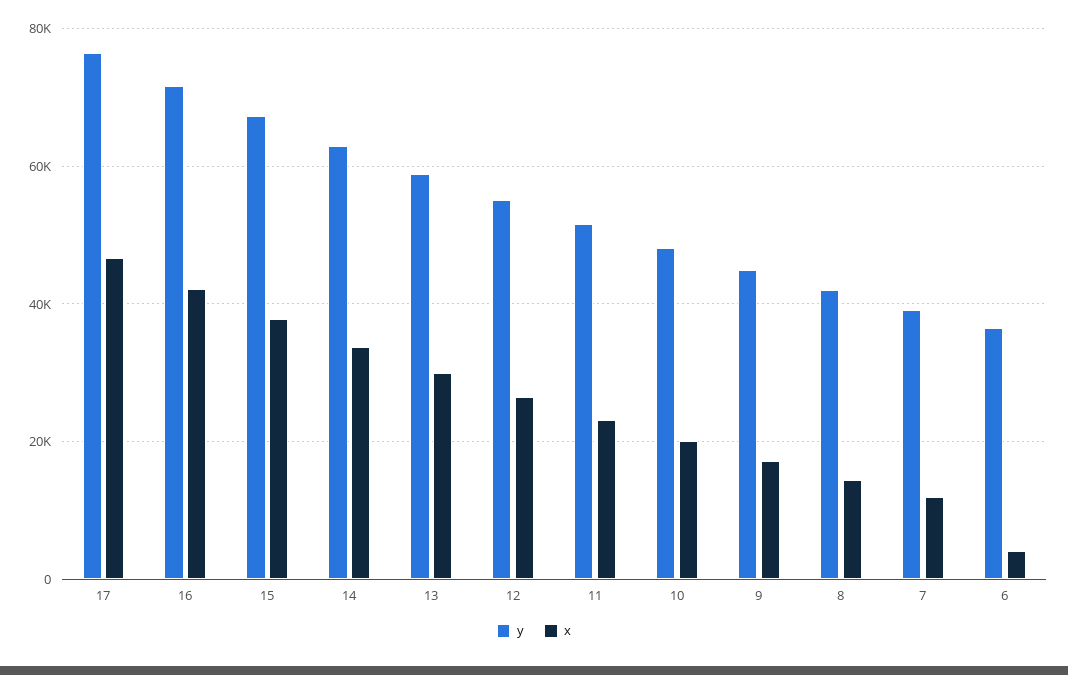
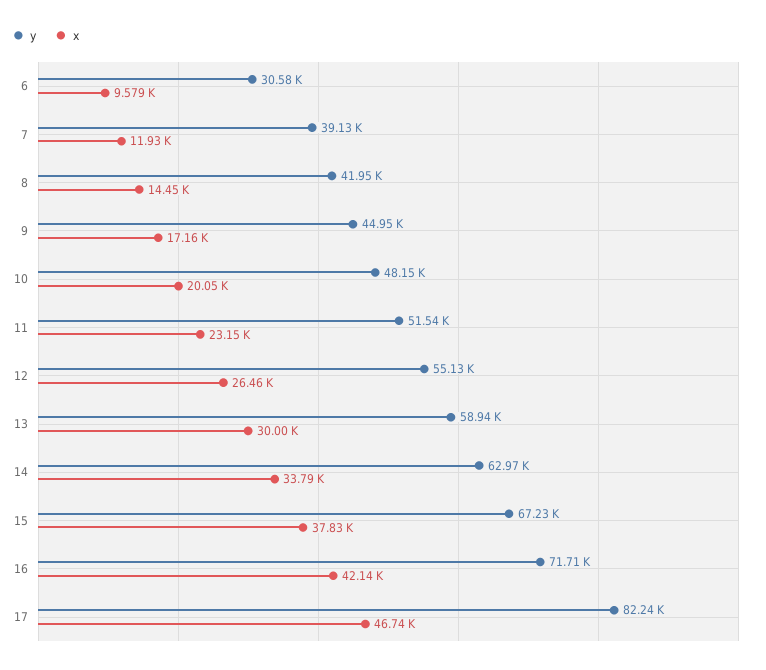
y, 17: 76000 -> 82240
y, 6: 36000 -> 30580
x, 6: 4000 -> 9579

